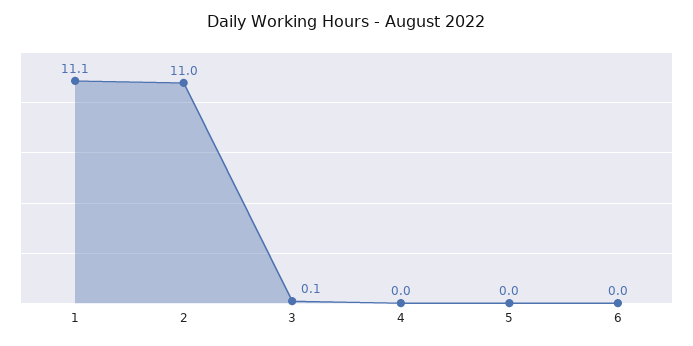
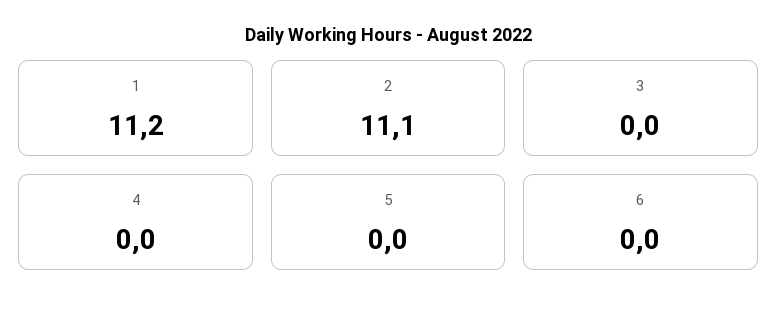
1: 11.1 -> 11.2
2: 11 -> 11.1
3: 0.1 -> 0

